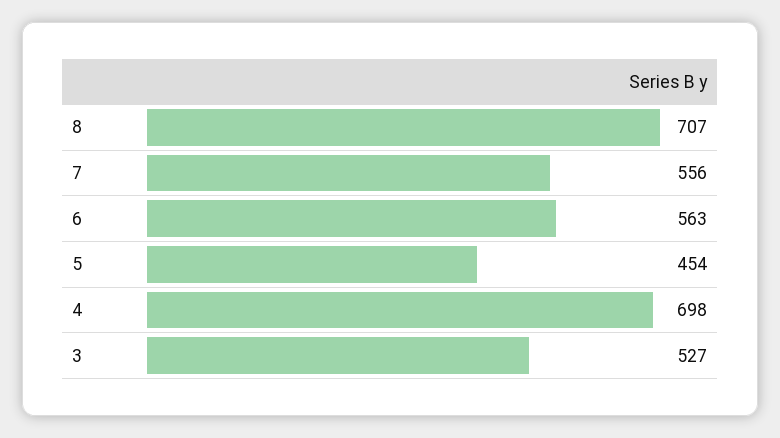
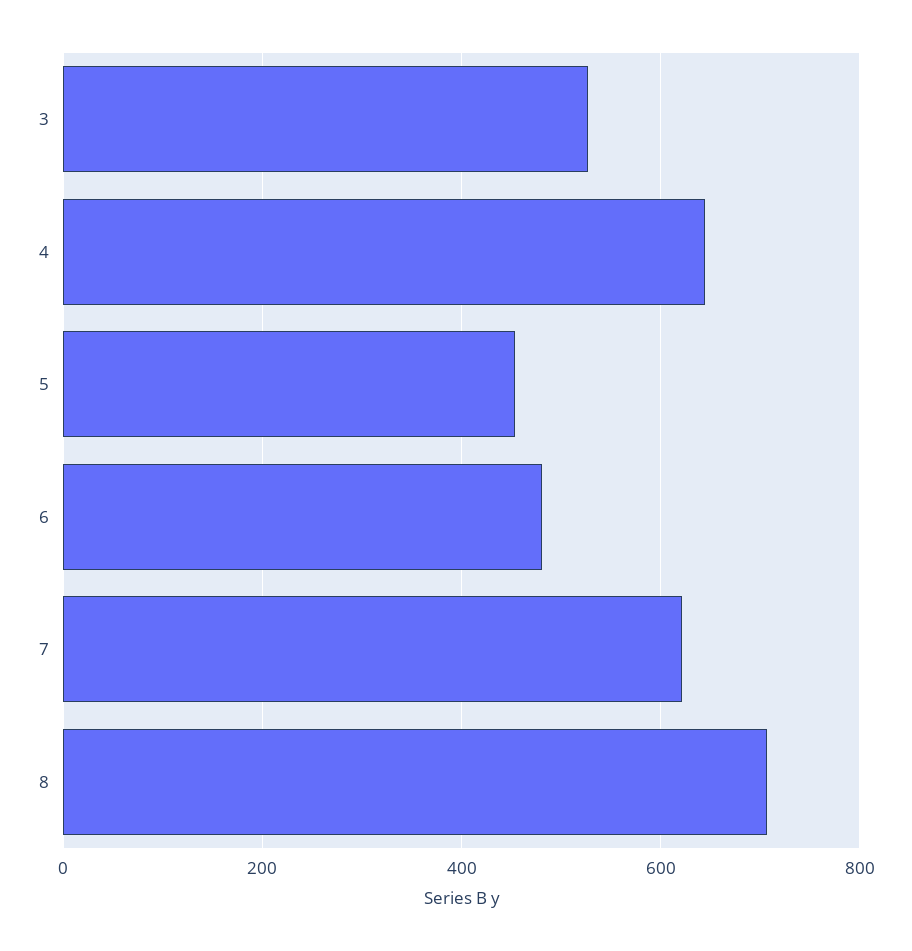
7: 556 -> 620
6: 563 -> 480
4: 698 -> 640

